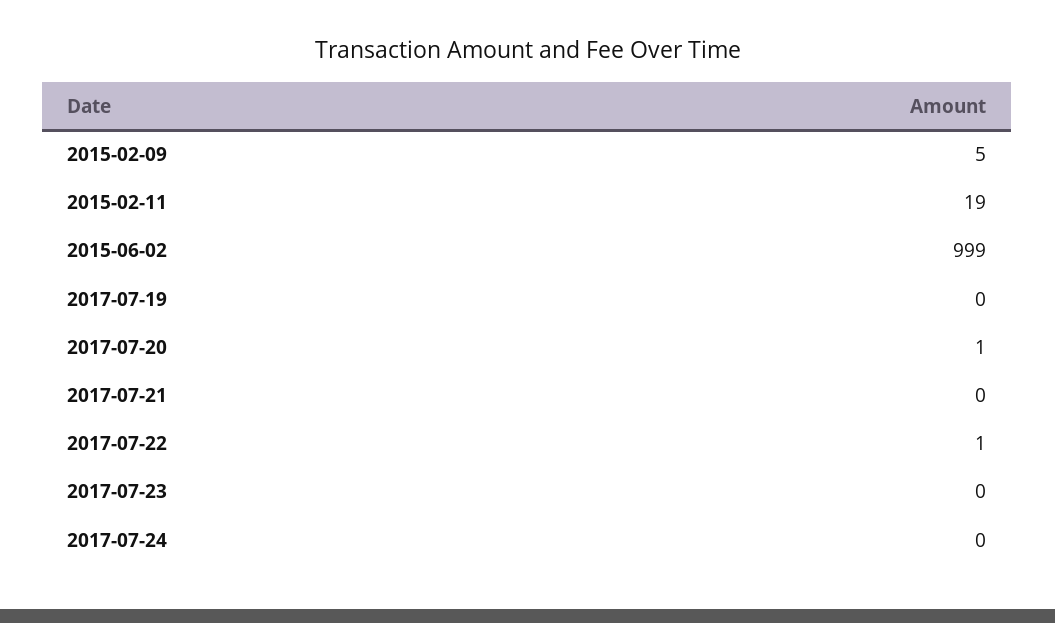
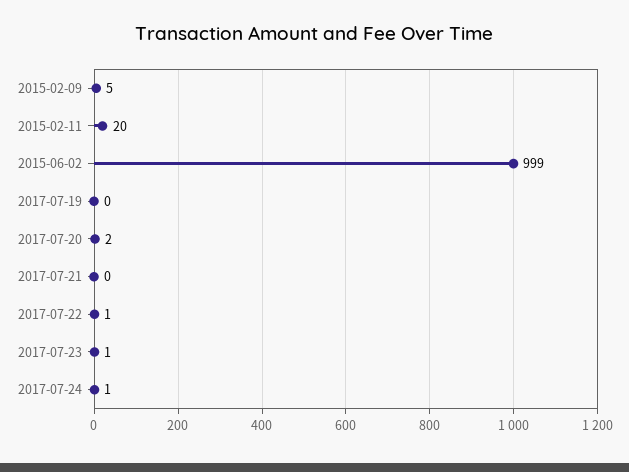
2015-02-11: 19 -> 20
2017-07-20: 1 -> 2
2017-07-23: 0 -> 1
2017-07-24: 0 -> 1

